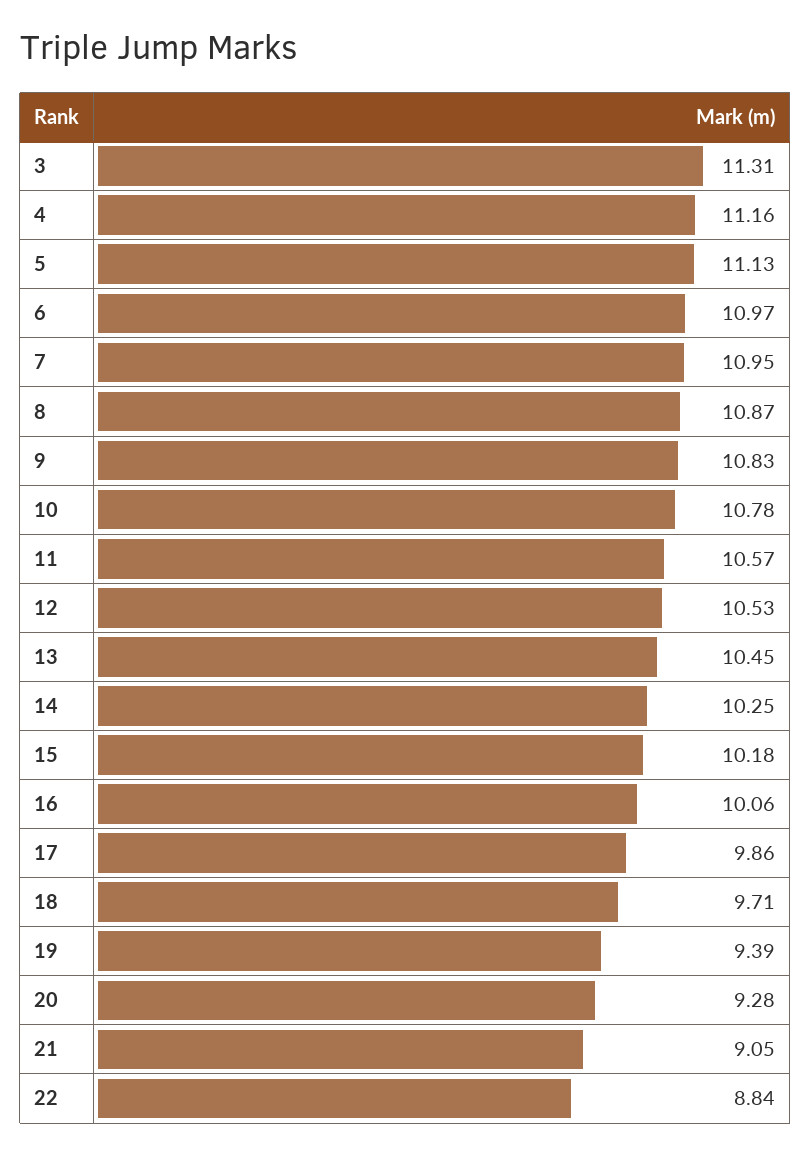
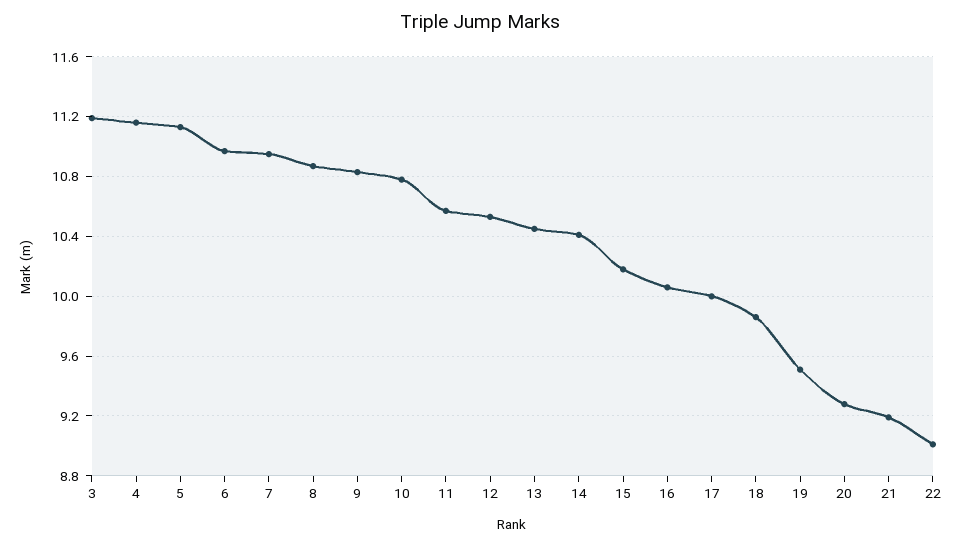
3: 11.31 -> 11.2
14: 10.25 -> 10.4
17: 9.86 -> 10
18: 9.71 -> 9.85
19: 9.39 -> 9.5
21: 9.05 -> 9.2
22: 8.84 -> 9

